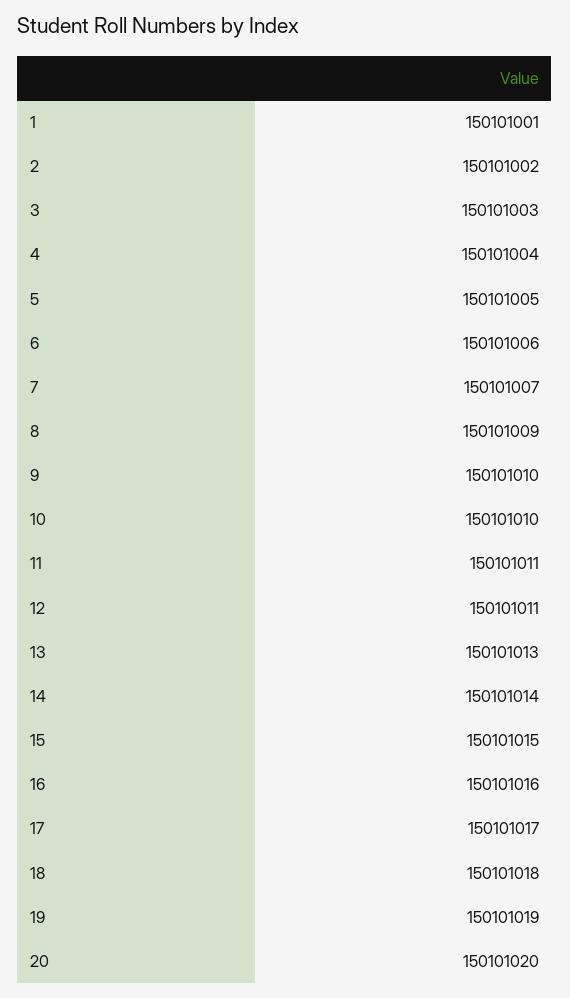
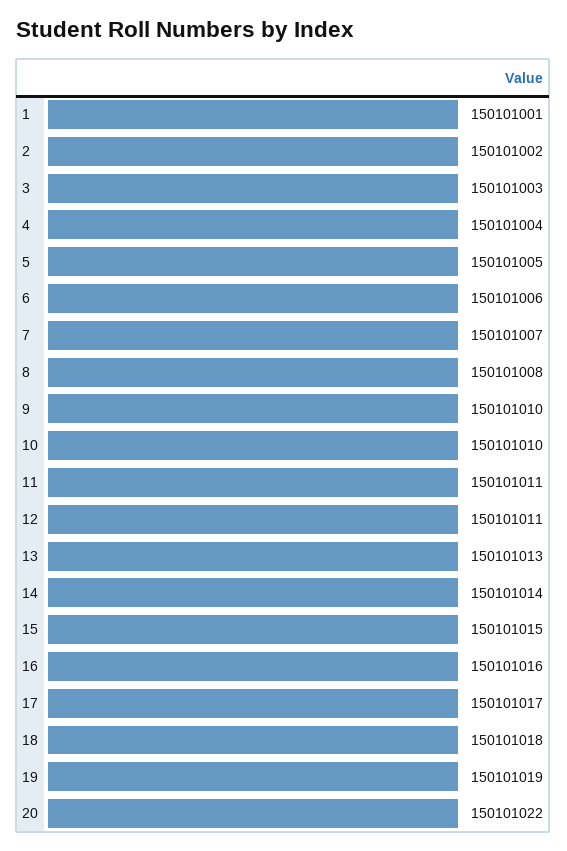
8: 150101009 -> 150101008
20: 150101020 -> 150101022

